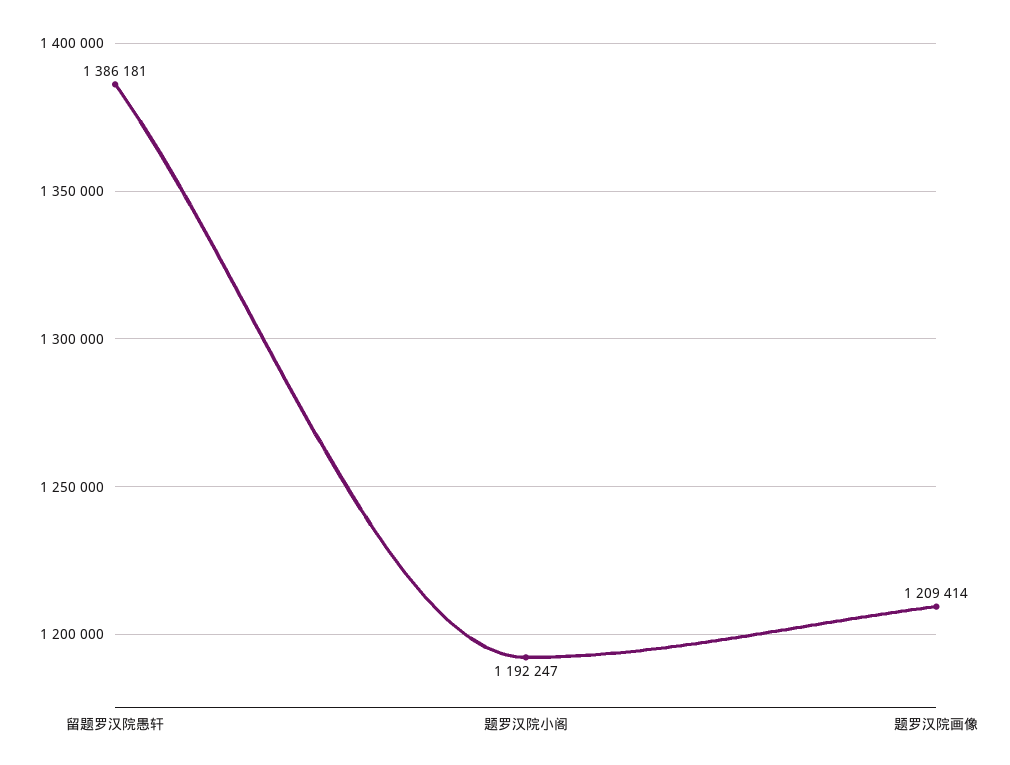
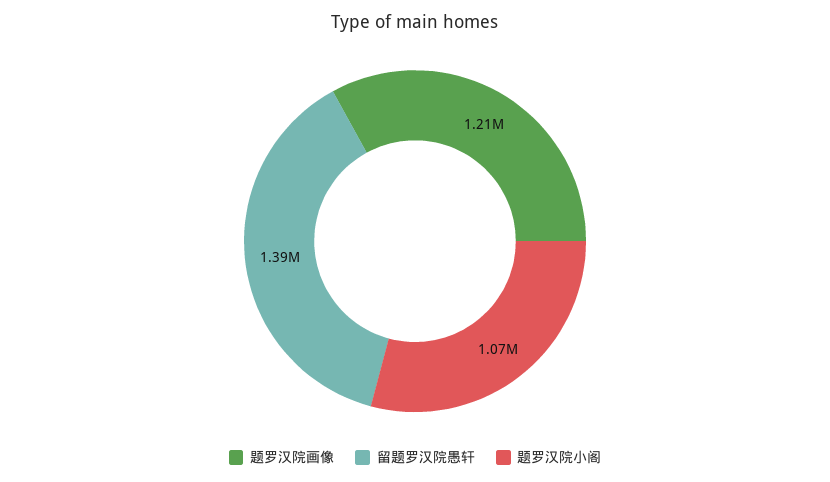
题罗汉院小阁: 1192247 -> 1070000

